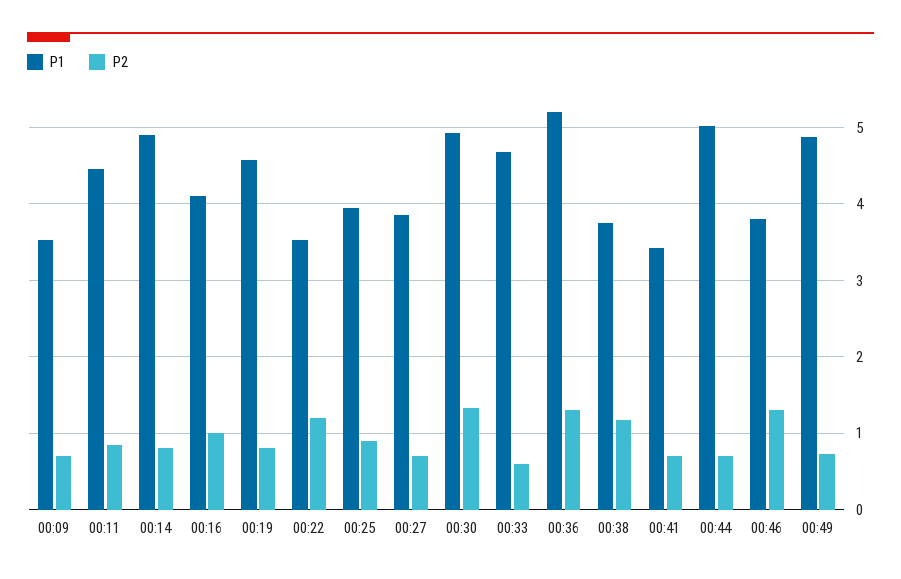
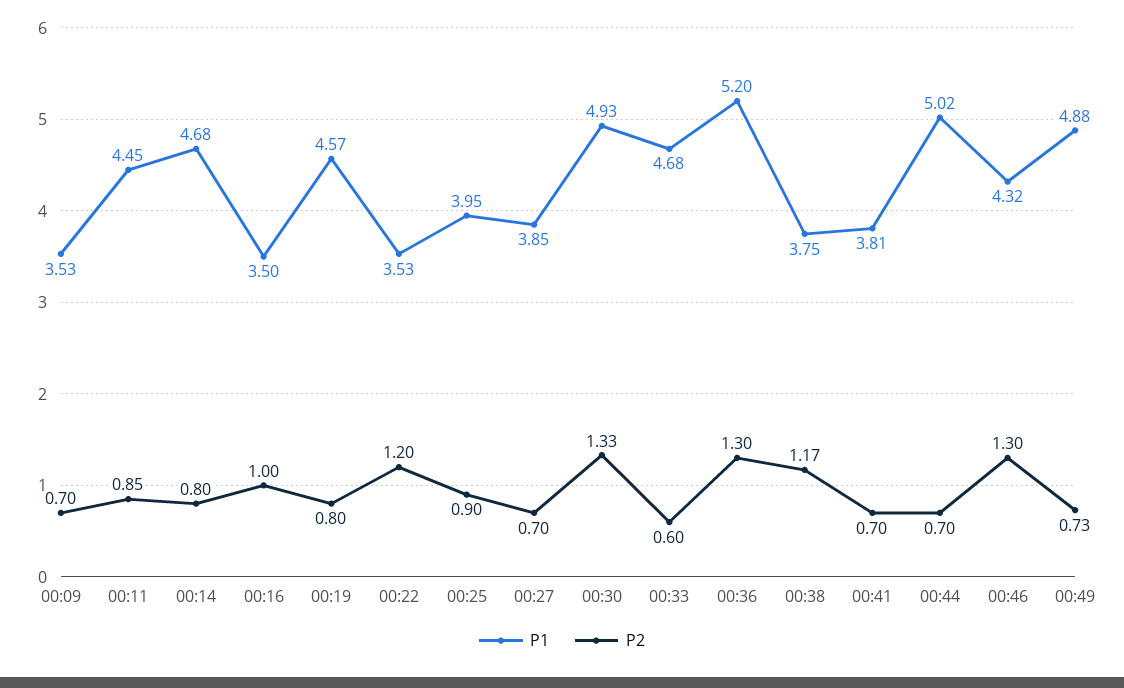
P1, 00:14: 4.9 -> 4.68
P1, 00:16: 4.1 -> 3.5
P1, 00:41: 3.4 -> 3.81
P1, 00:46: 3.8 -> 4.32

